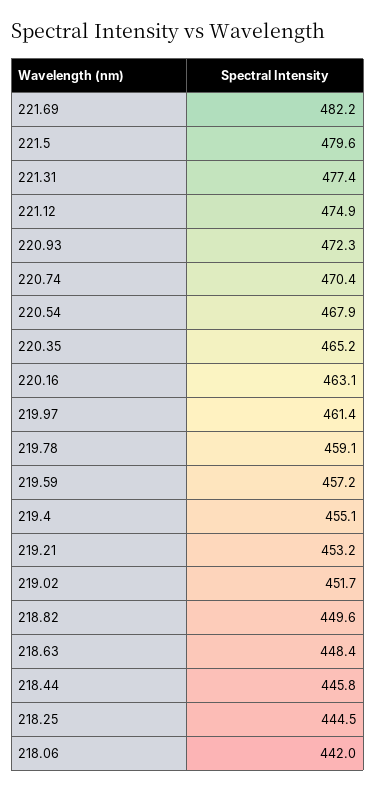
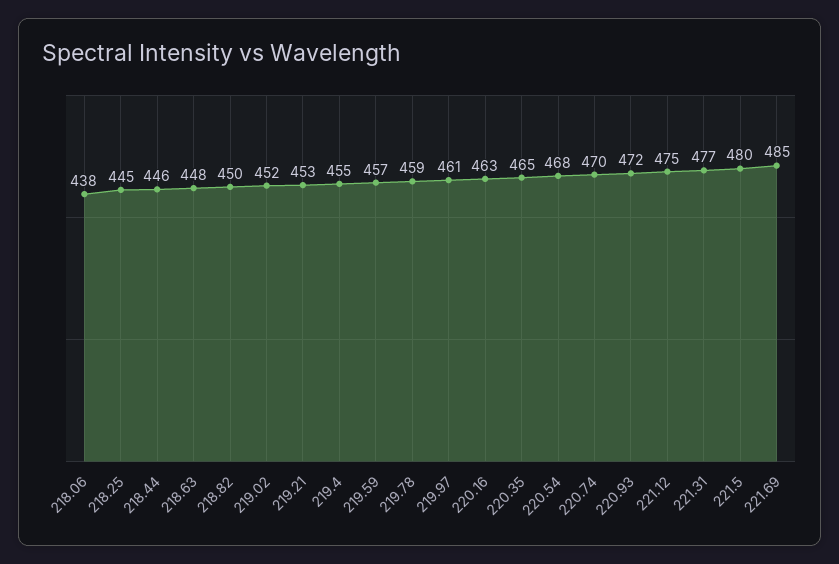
221.69: 482.2 -> 485
218.06: 442 -> 438

